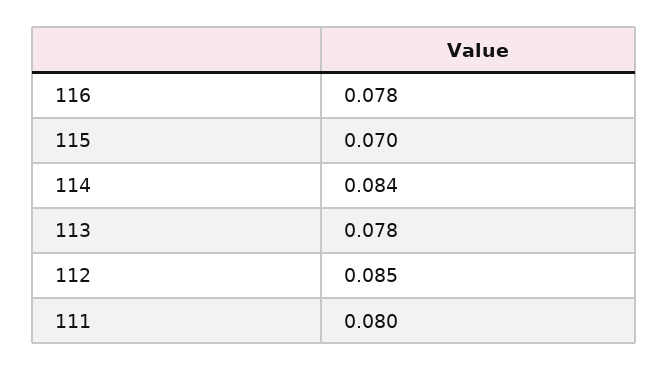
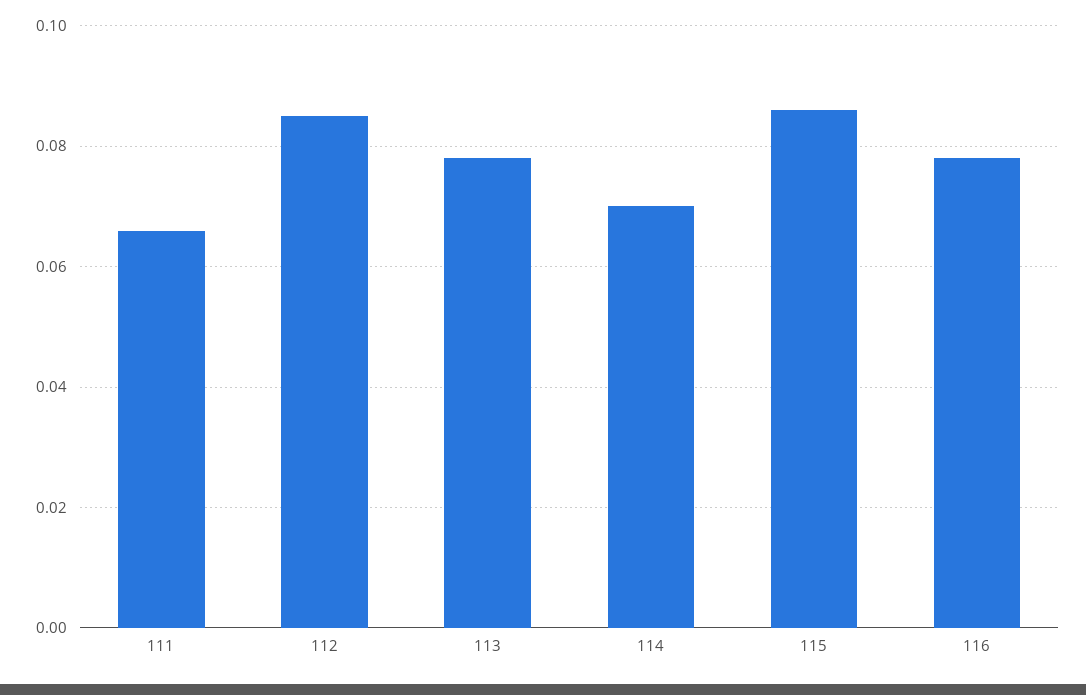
115: 0.07 -> 0.085
114: 0.084 -> 0.07
111: 0.08 -> 0.065

